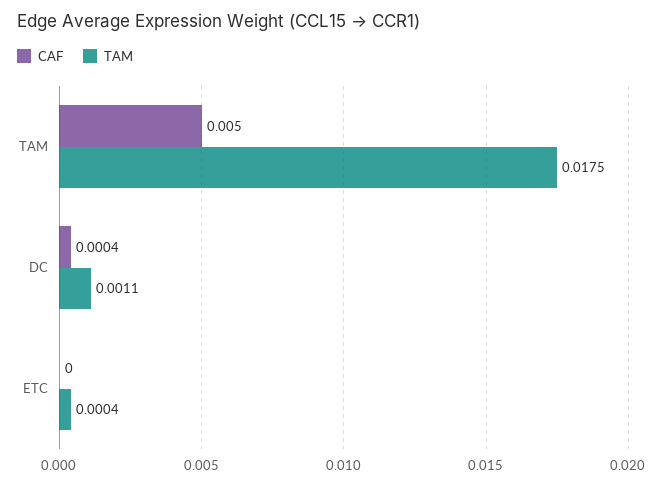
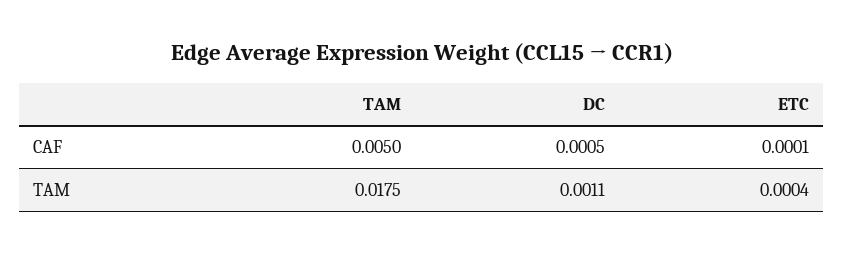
CAF, DC: 0.0004 -> 0.0005
CAF, ETC: 0 -> 0.0001

